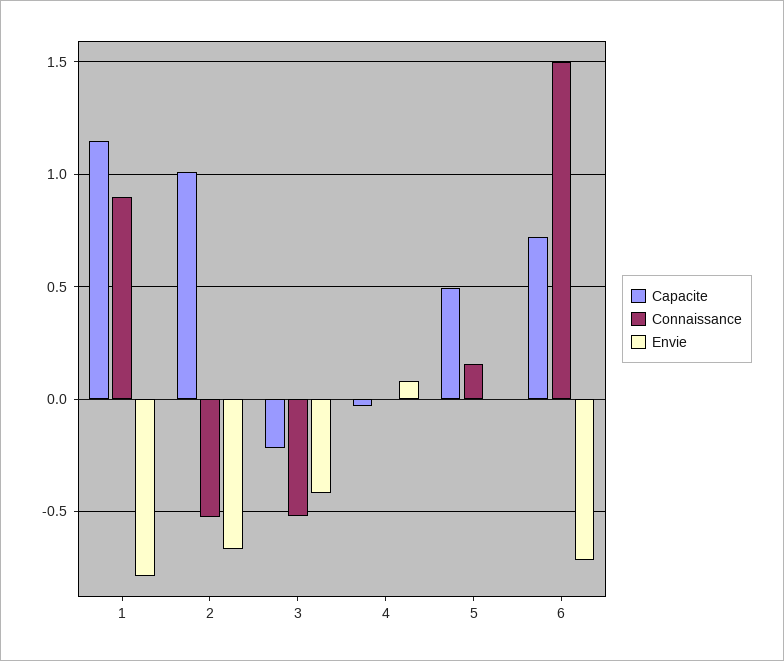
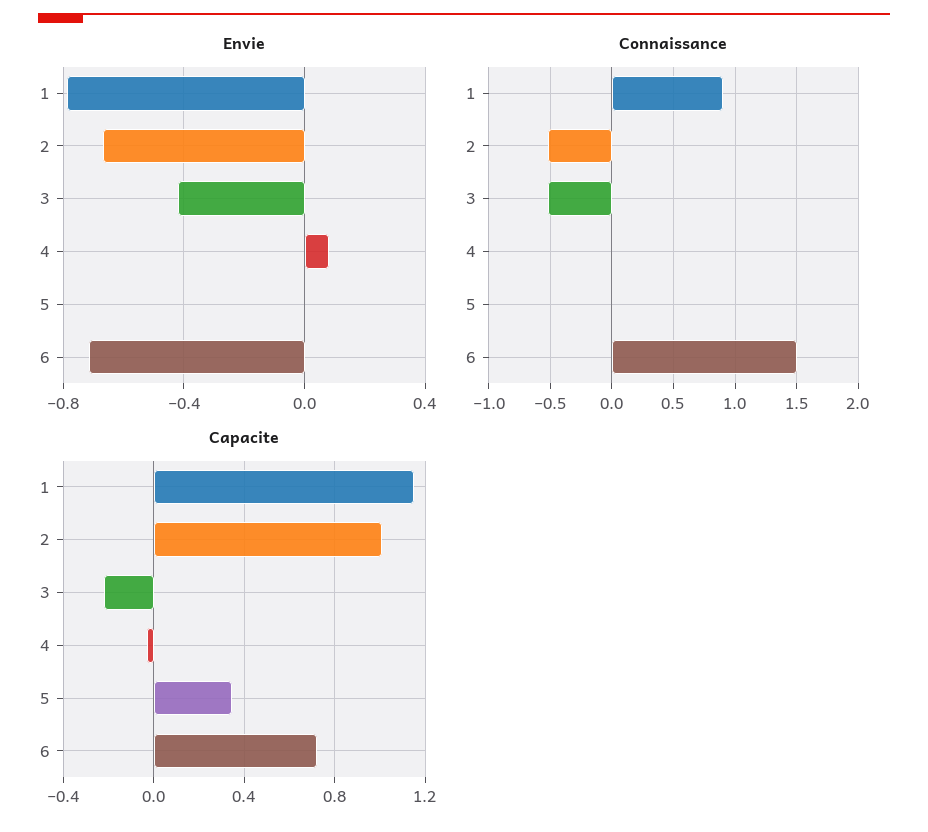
Capacite, 5: 0.5 -> 0.35
Connaissance, 5: 0.15 -> 0

